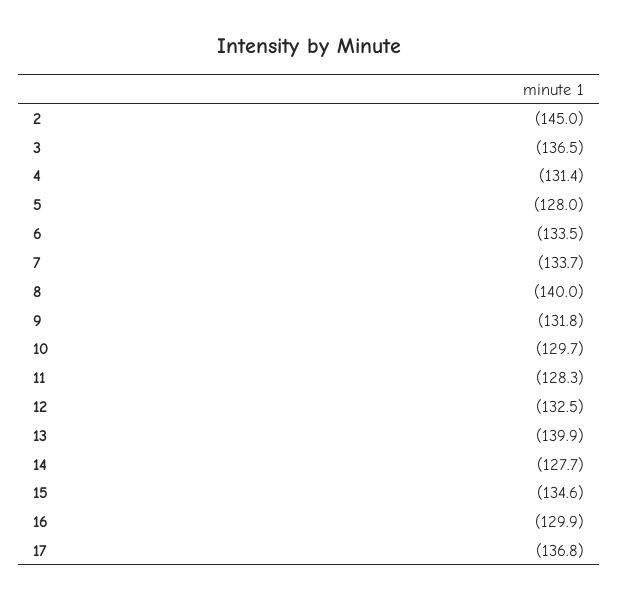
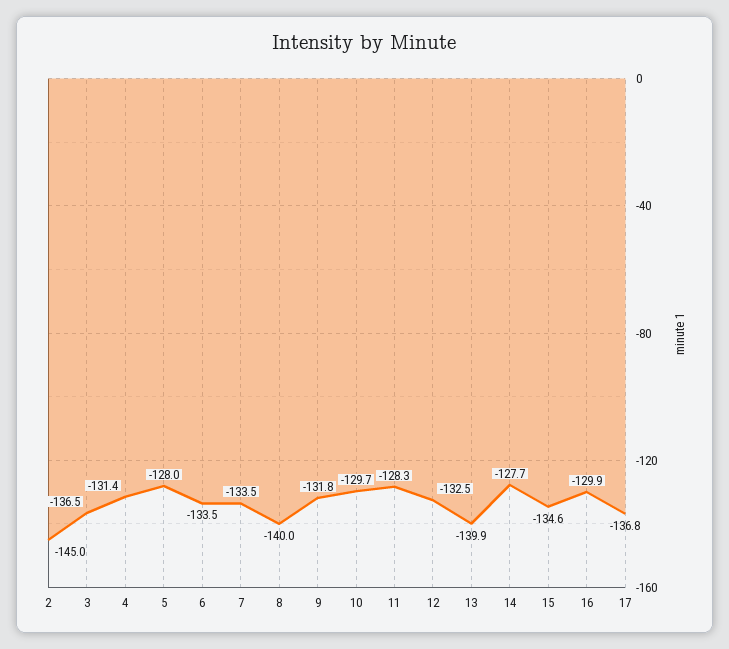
7: -133.7 -> -133.5

